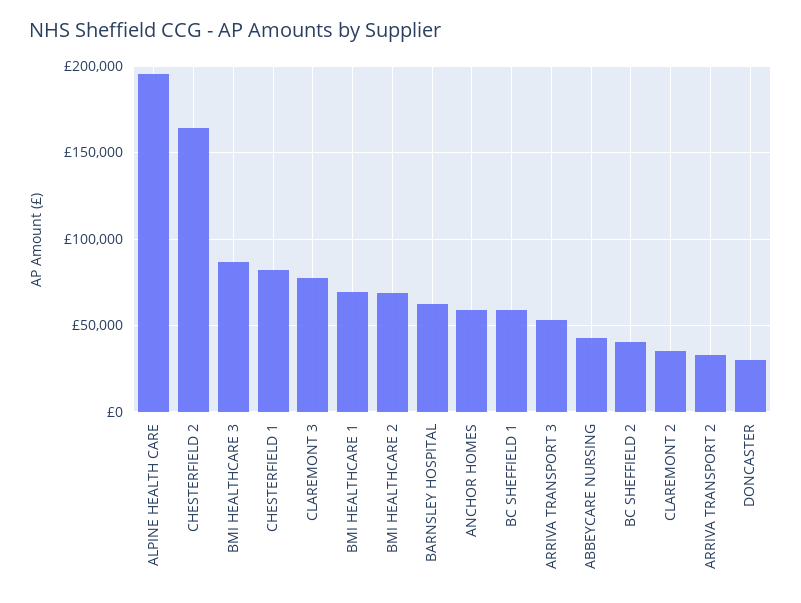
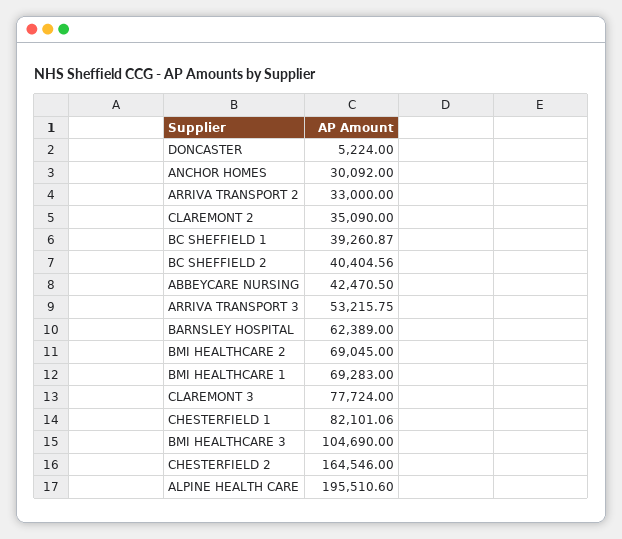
BMI HEALTHCARE 3: 85000 -> 104690
ANCHOR HOMES: 60000 -> 30092
BC SHEFFIELD 1: 60000 -> 39260.87
DONCASTER: 30000 -> 5224

